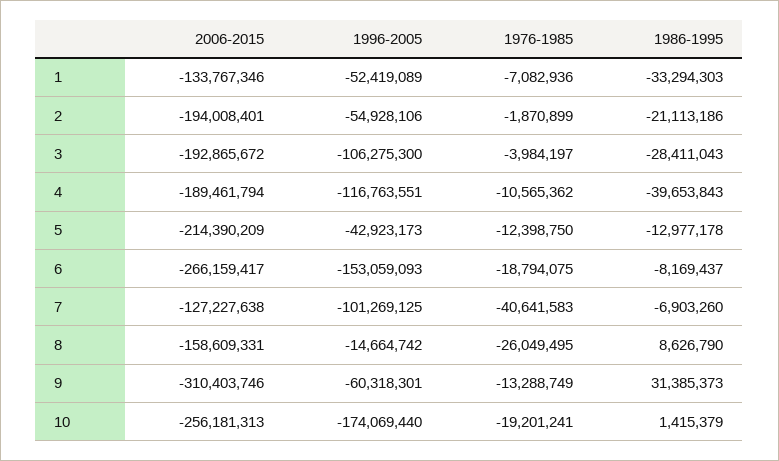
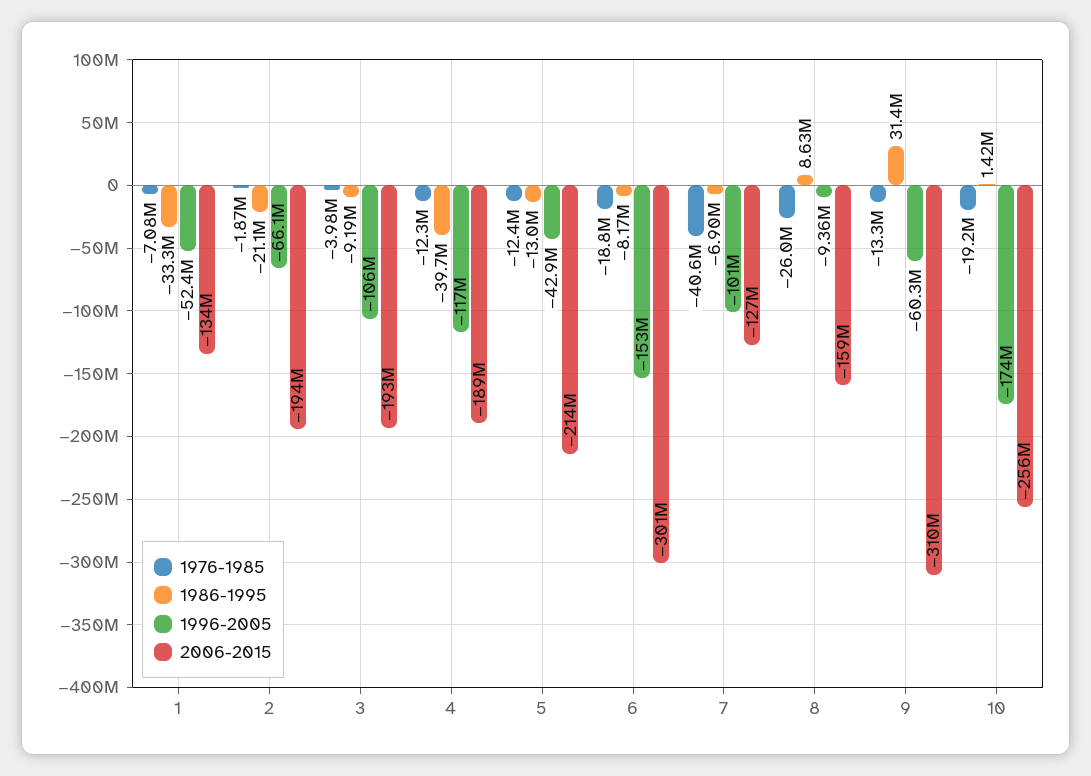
1996-2005, 2: -54928106 -> -66100000
1986-1995, 3: -28411043 -> -9190000
1976-1985, 4: -10565362 -> -12300000
2006-2015, 6: -266159417 -> -301000000
1996-2005, 8: -14664742 -> -9360000

